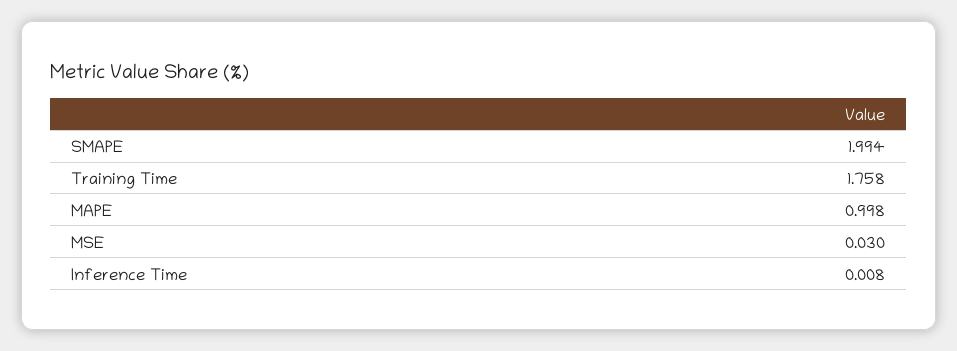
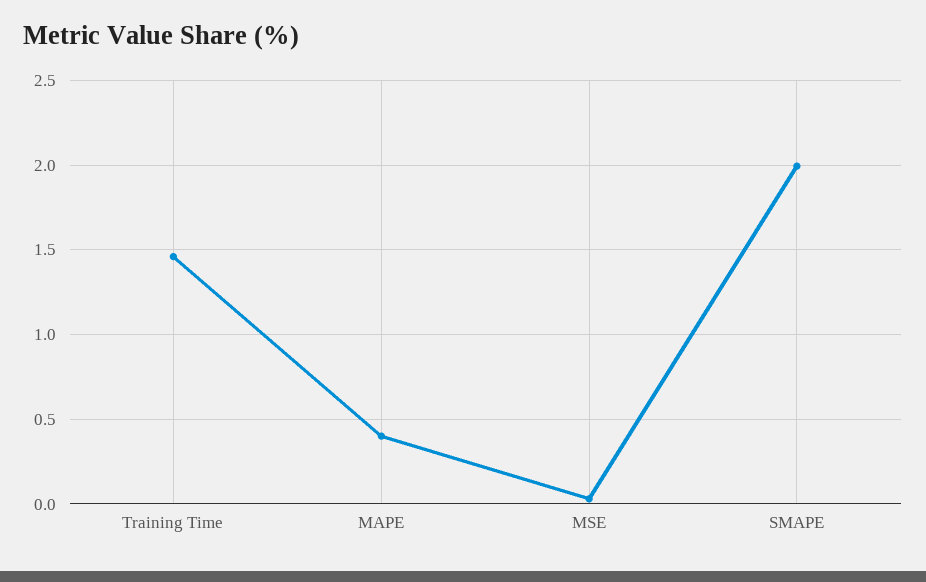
Training Time: 1.758 -> 1.45
MAPE: 0.998 -> 0.4
Inference Time: 0.008 -> none

